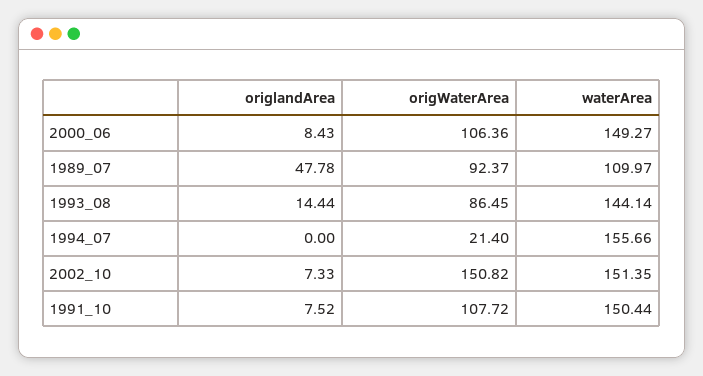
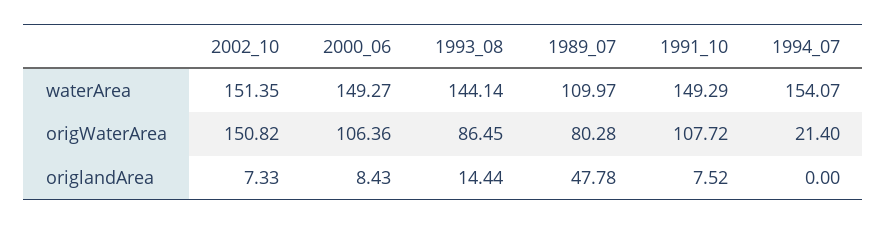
origWaterArea, 1989_07: 92.37 -> 80.28
waterArea, 1994_07: 155.66 -> 154.07
waterArea, 1991_10: 150.44 -> 149.29

